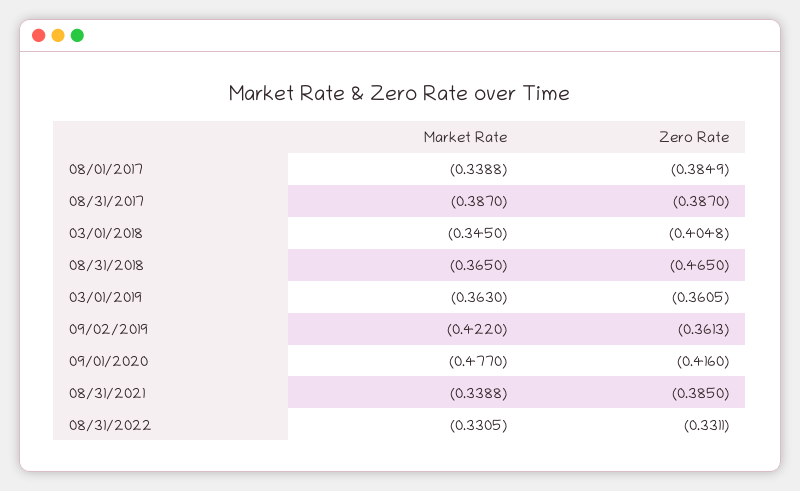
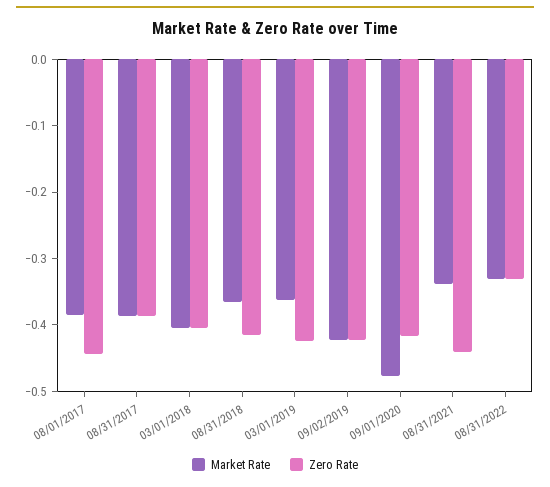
Market Rate, 08/01/2017: -0.3388 -> -0.38
Zero Rate, 08/01/2017: -0.3849 -> -0.44
Market Rate, 03/01/2018: -0.345 -> -0.4
Zero Rate, 08/31/2018: -0.465 -> -0.42
Zero Rate, 03/01/2019: -0.3605 -> -0.42
Zero Rate, 09/02/2019: -0.3613 -> -0.42
Zero Rate, 08/31/2021: -0.385 -> -0.44

